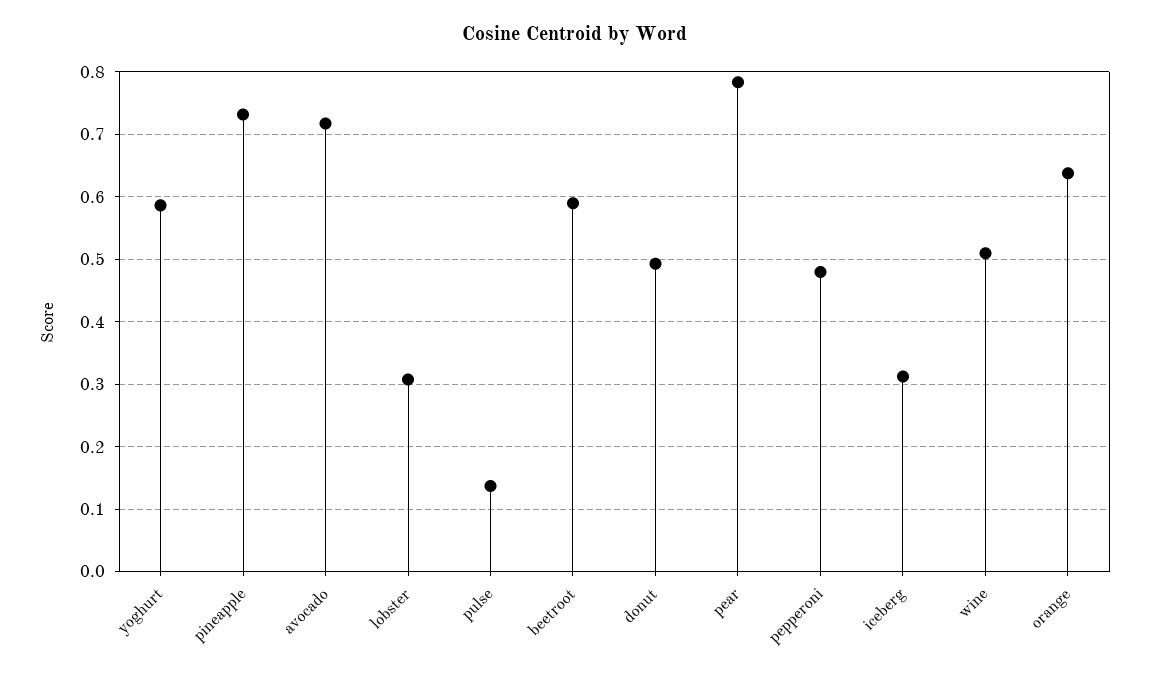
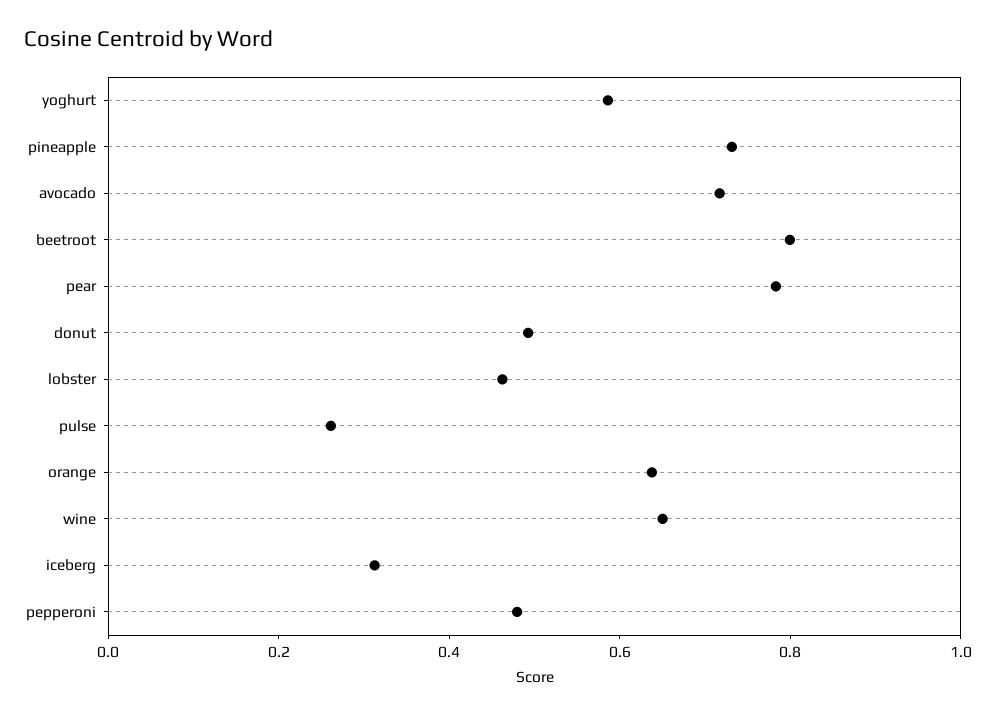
lobster: 0.31 -> 0.45
pulse: 0.14 -> 0.25
beetroot: 0.59 -> 0.8
wine: 0.51 -> 0.65

